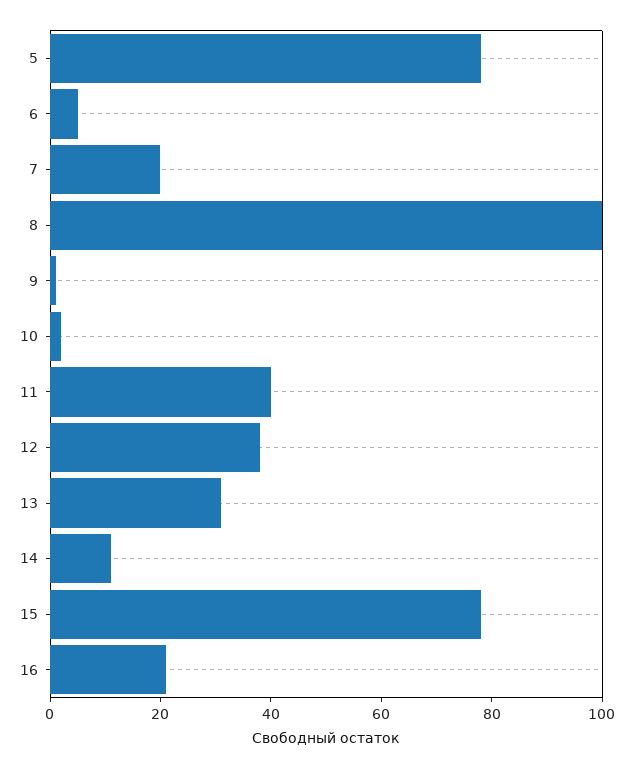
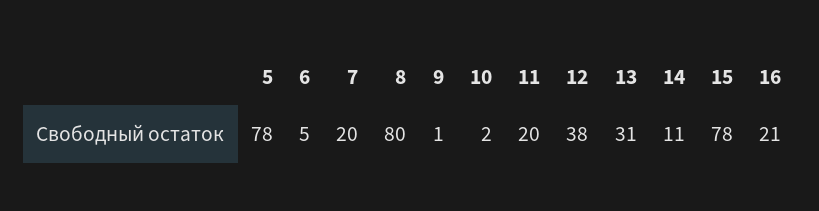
8: 100 -> 80
11: 40 -> 20

